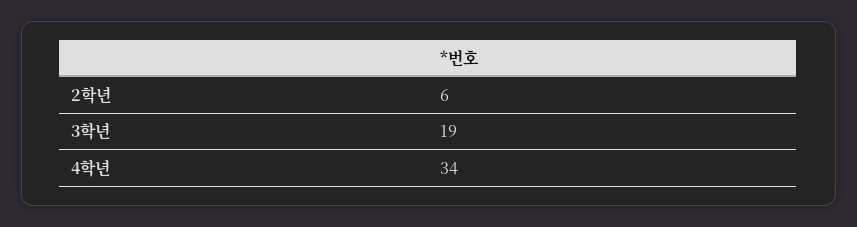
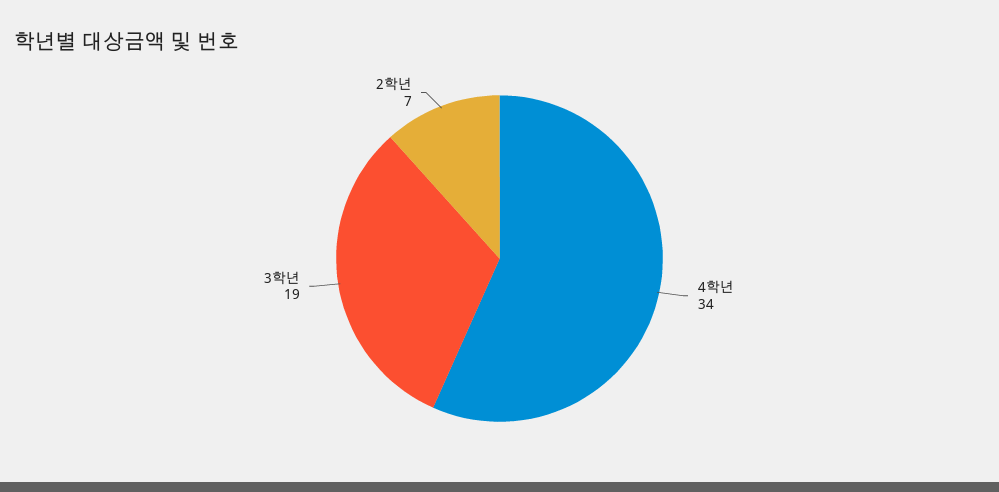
2학년: 6 -> 7

